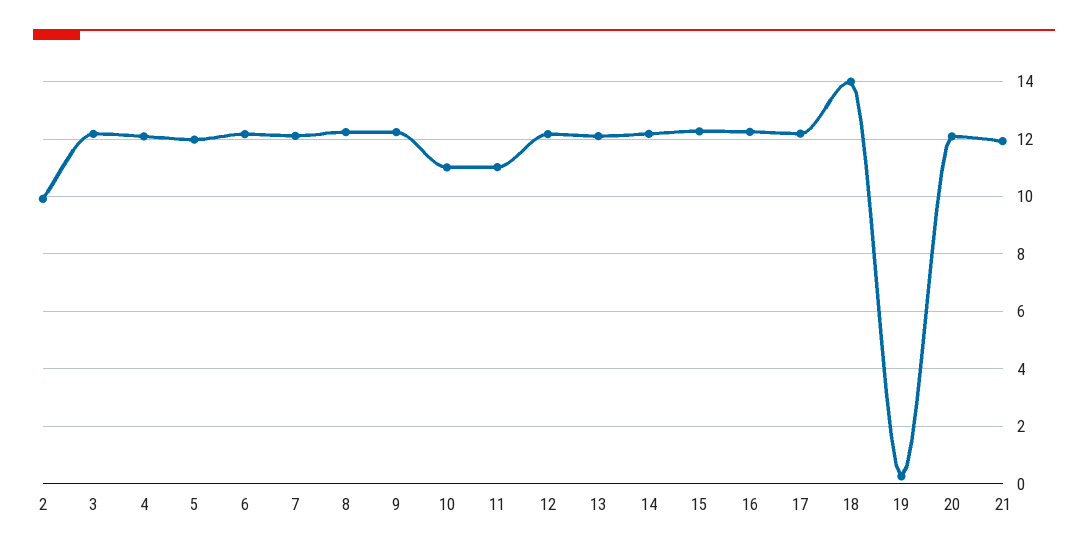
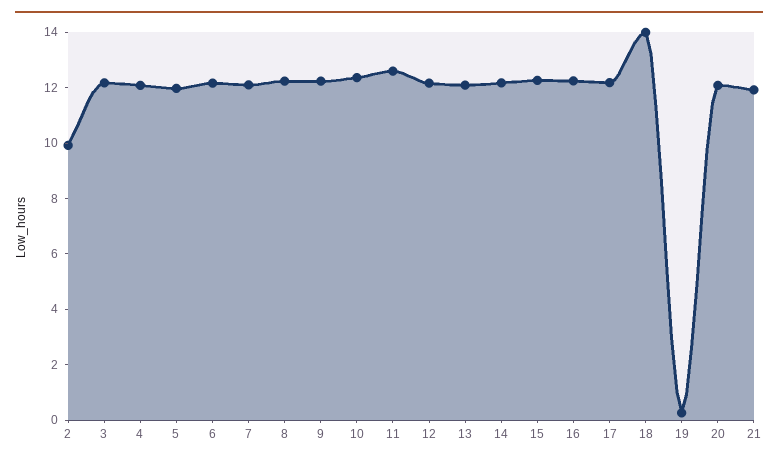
10: 11 -> 12.5
11: 11 -> 12.5

